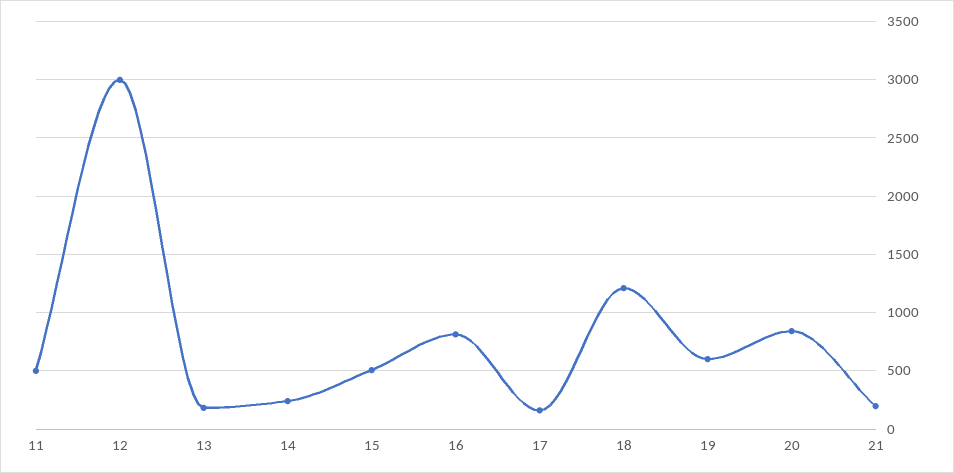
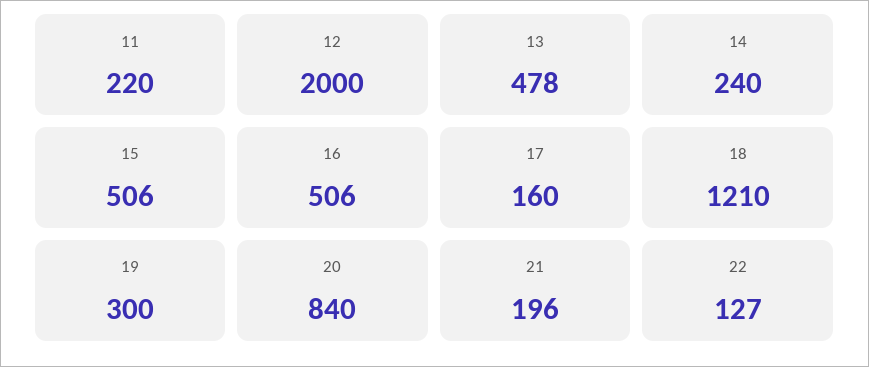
11: 500 -> 220
12: 3000 -> 2000
13: 200 -> 478
16: 800 -> 506
19: 600 -> 300
22: none -> 127

